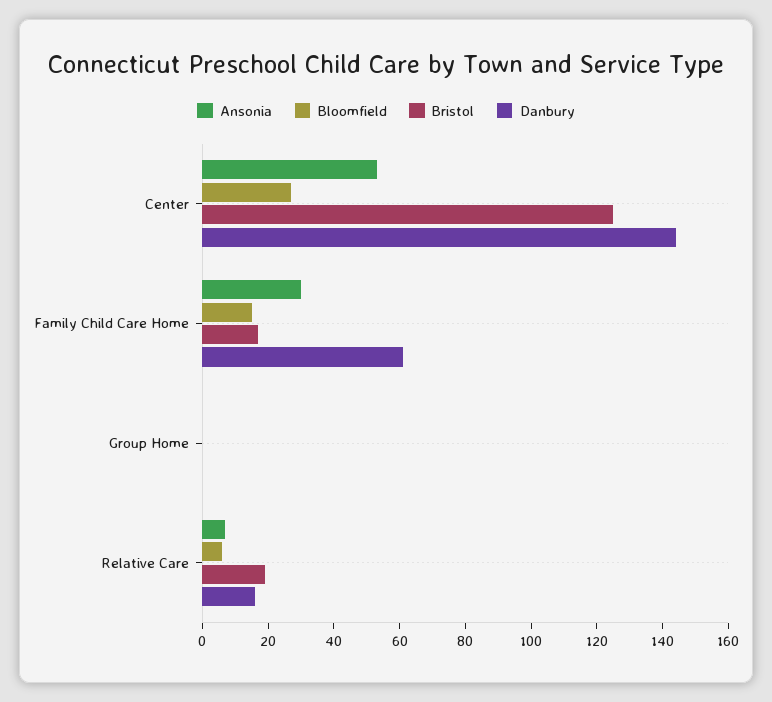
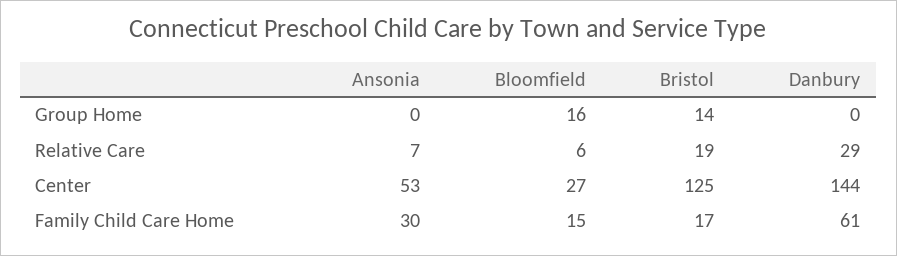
Bloomfield, Group Home: 0 -> 16
Bristol, Group Home: 0 -> 14
Danbury, Relative Care: 15 -> 29

